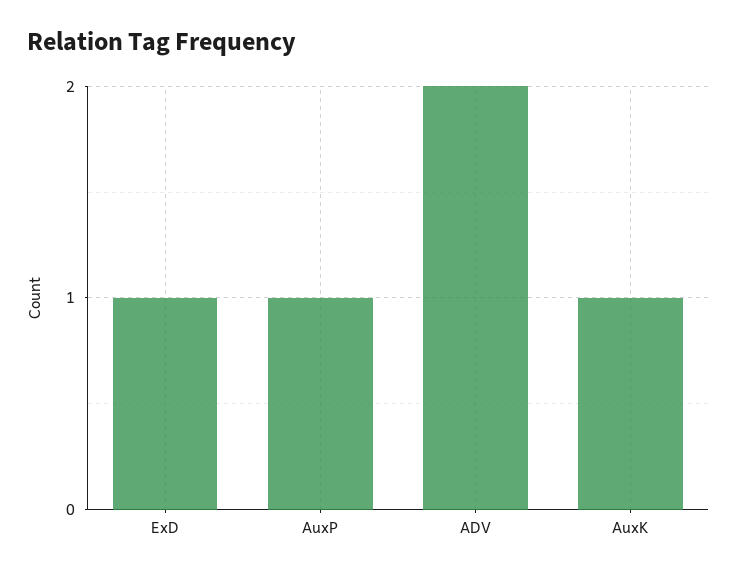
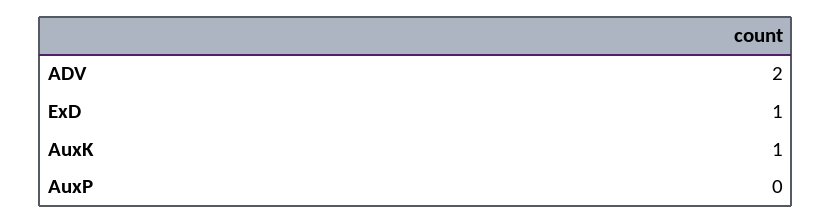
AuxP: 1 -> 0

